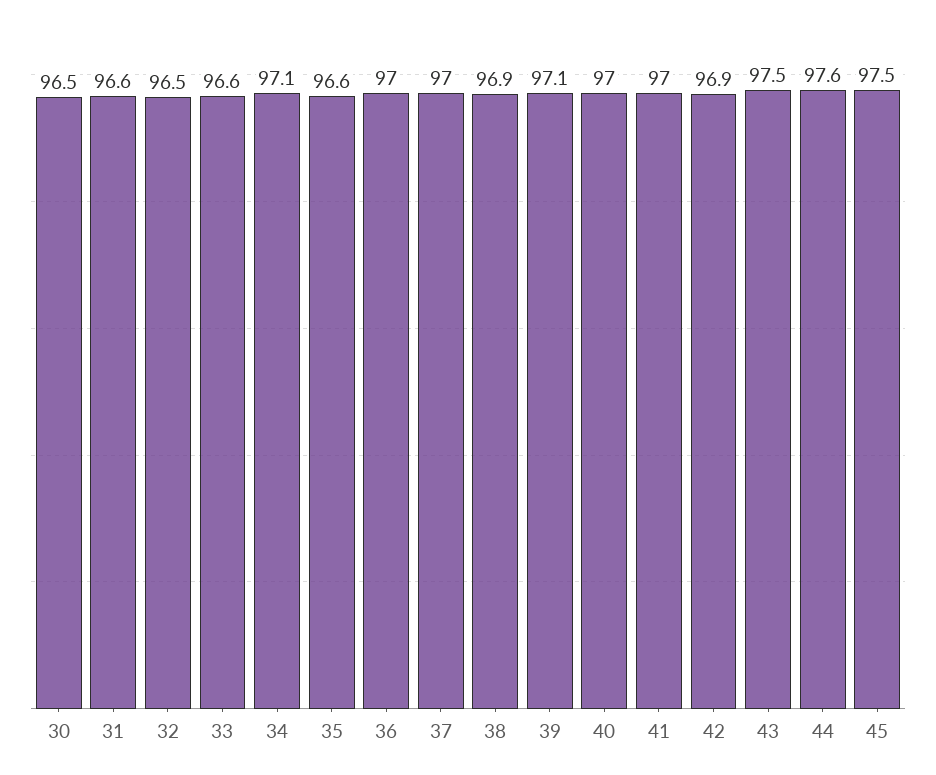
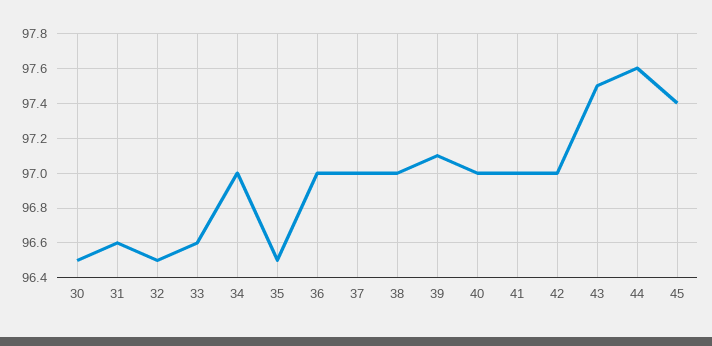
34: 97.1 -> 97
35: 96.6 -> 96.5
38: 96.9 -> 97
42: 96.9 -> 97
45: 97.5 -> 97.4

